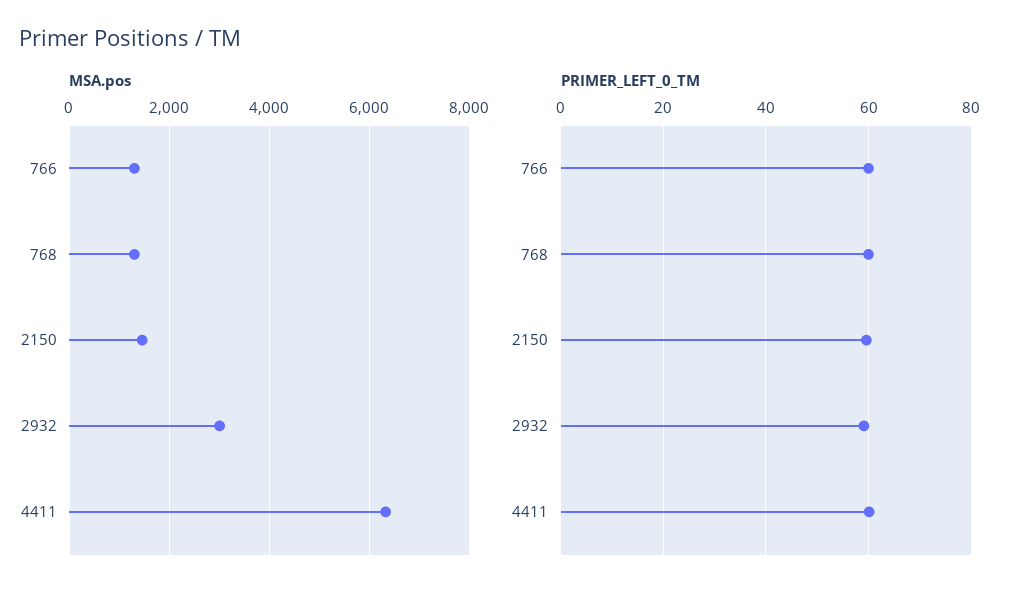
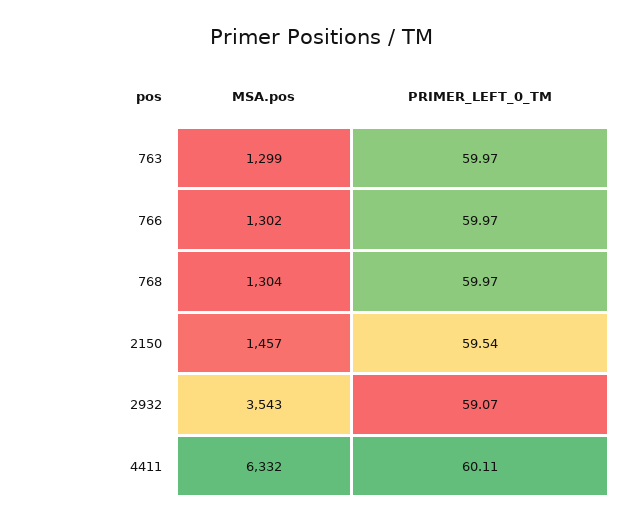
MSA.pos, 2932: 3000 -> 3543
MSA.pos, 763: none -> 1299
PRIMER_LEFT_0_TM, 763: none -> 59.97

